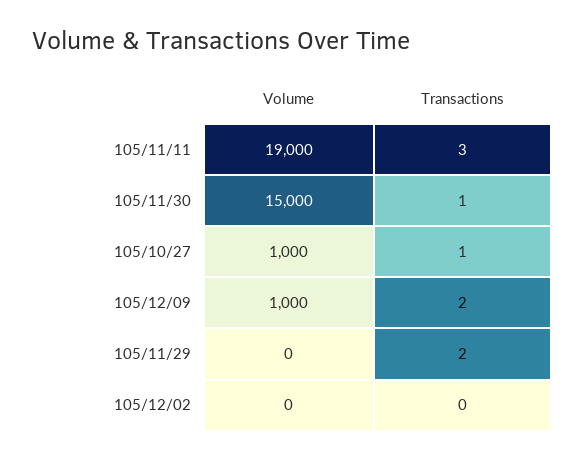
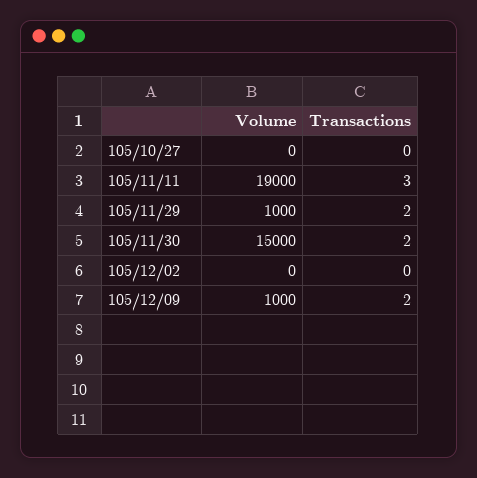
Transactions, 105/11/30: 1 -> 2
Volume, 105/10/27: 1000 -> 0
Transactions, 105/10/27: 1 -> 0
Volume, 105/11/29: 0 -> 1000

